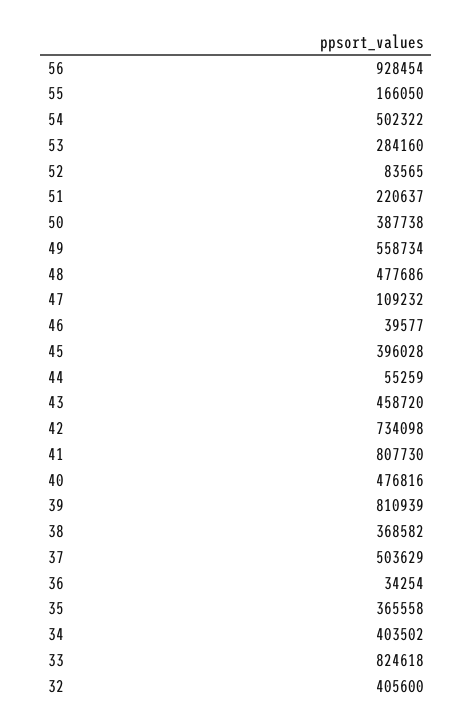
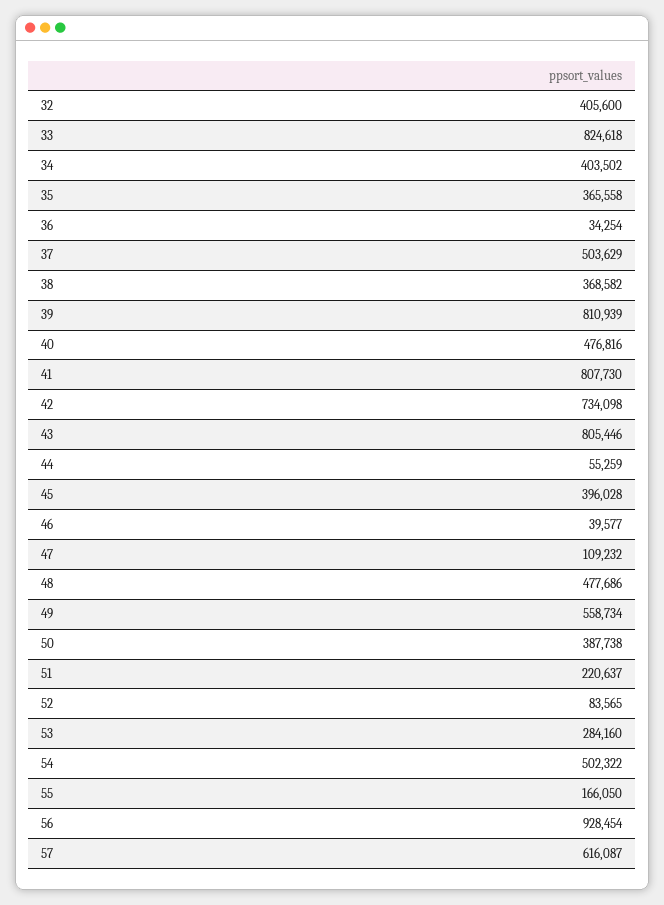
43: 458720 -> 805446
57: none -> 616087

